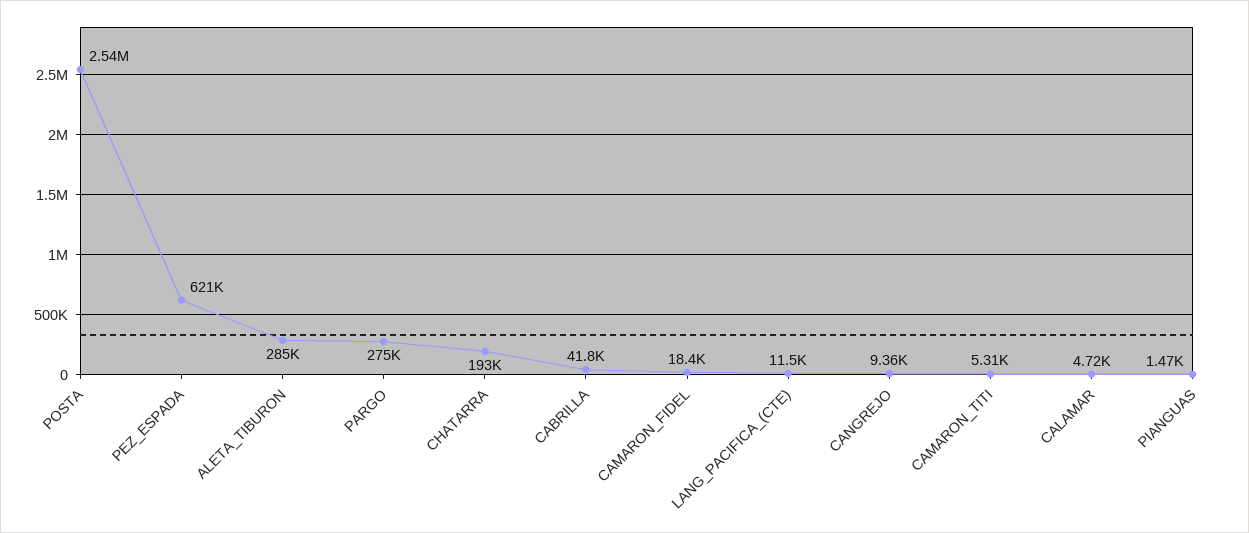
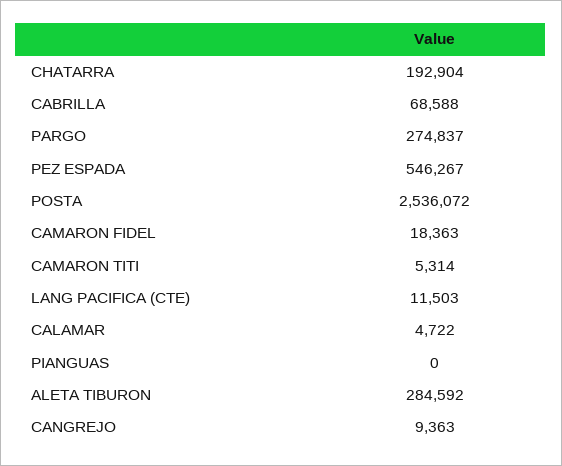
PEZ_ESPADA: 621000 -> 546267
CABRILLA: 41800 -> 68588
PIANGUAS: 1470 -> 0

